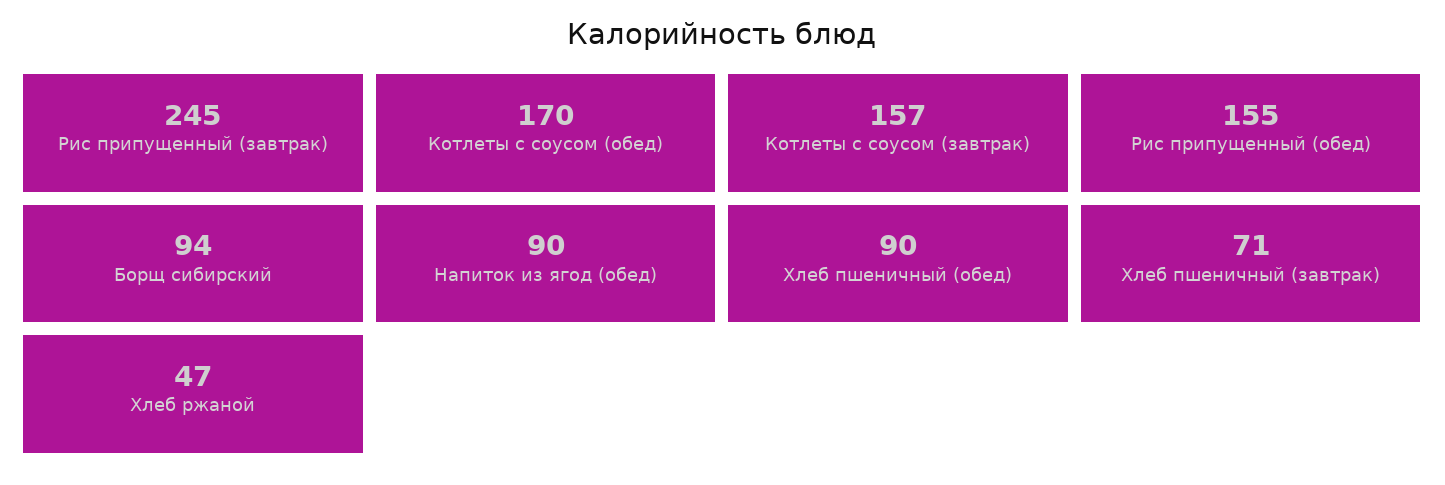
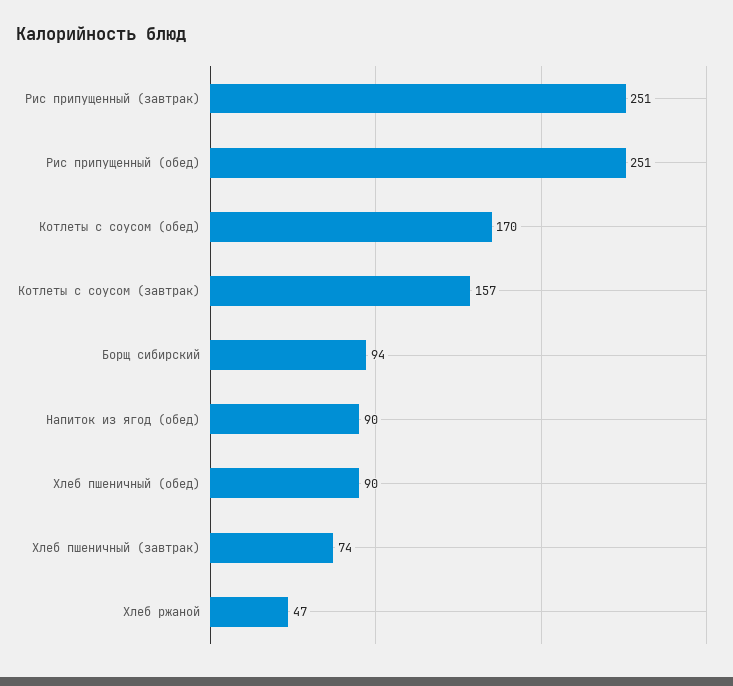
Рис припущенный (завтрак): 245 -> 251
Рис припущенный (обед): 155 -> 251
Хлеб пшеничный (завтрак): 71 -> 74

